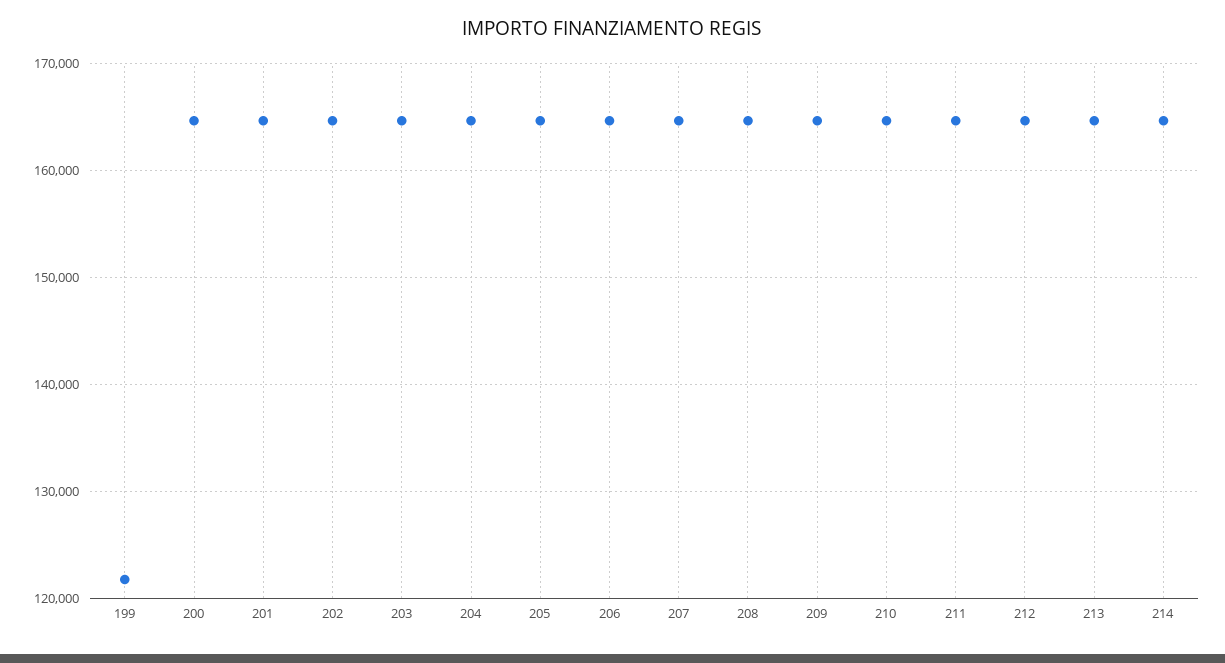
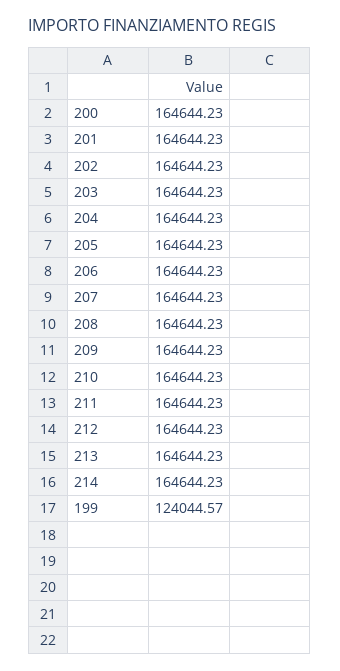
199: 122000 -> 124044.57

